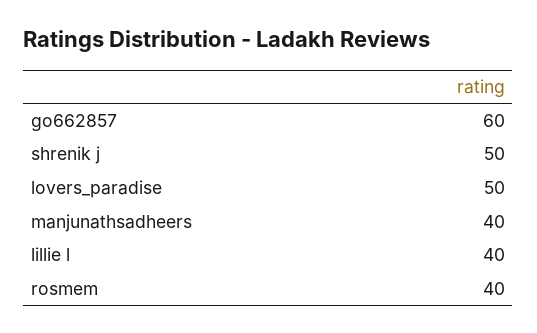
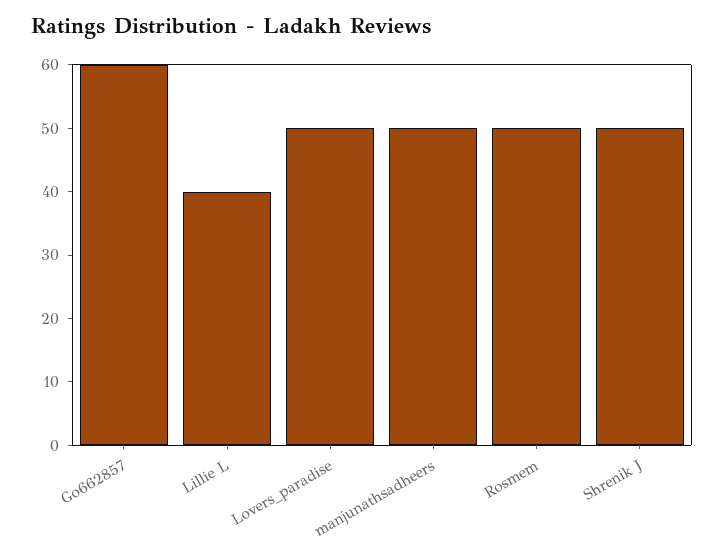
manjunathsadheers: 40 -> 50
rosmem: 40 -> 50

